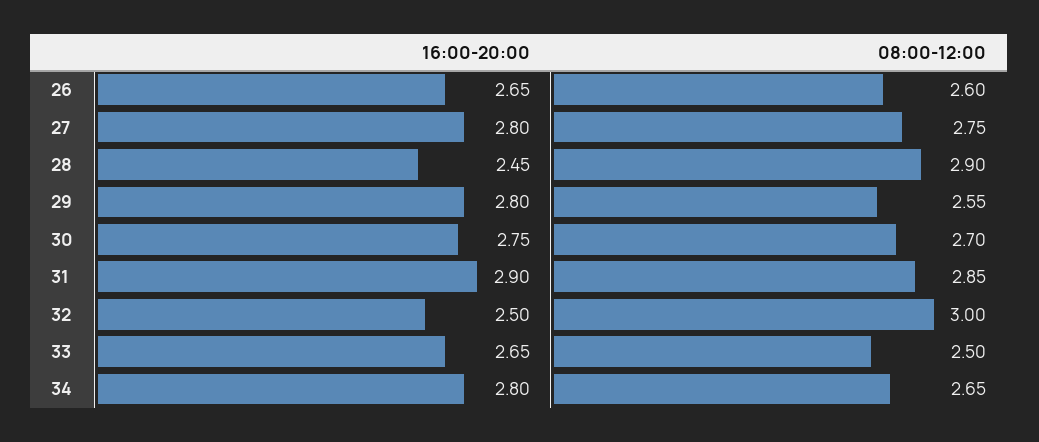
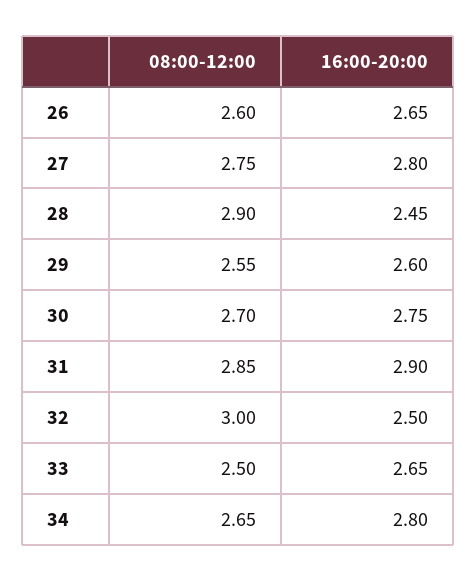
16:00-20:00, 29: 2.8 -> 2.6

